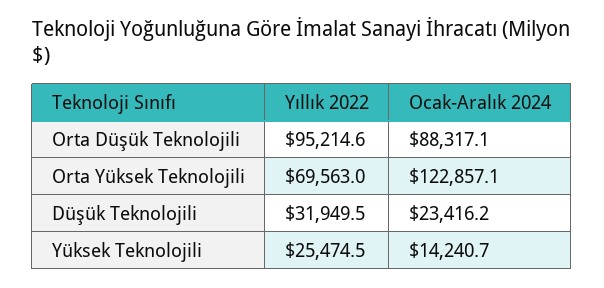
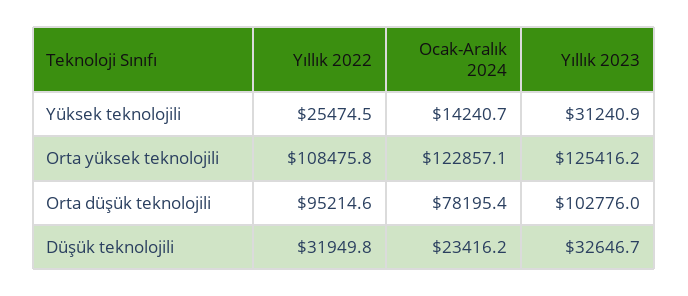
Ocak-Aralık 2024, Orta Düşük Teknolojili: 88317.1 -> 78195.4
Yıllık 2022, Orta Yüksek Teknolojili: 69563 -> 108475.8
Yıllık 2022, Düşük Teknolojili: 31949.5 -> 31949.8
Yıllık 2023, Yüksek Teknolojili: none -> 31240.9
Yıllık 2023, Orta Yüksek Teknolojili: none -> 125416.2
Yıllık 2023, Orta Düşük Teknolojili: none -> 102776
Yıllık 2023, Düşük Teknolojili: none -> 32646.7

